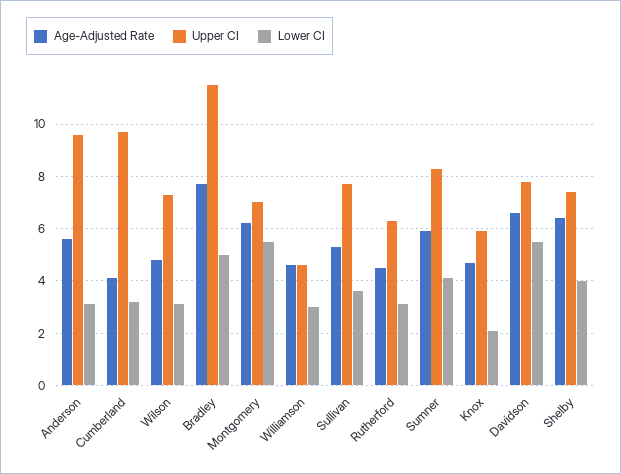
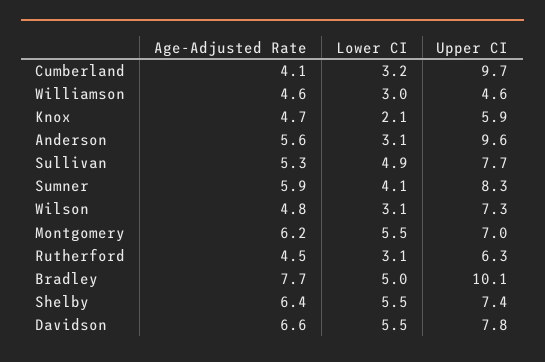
Upper CI, Bradley: 11.5 -> 10.1
Lower CI, Sullivan: 3.5 -> 4.9
Lower CI, Shelby: 4 -> 5.5

